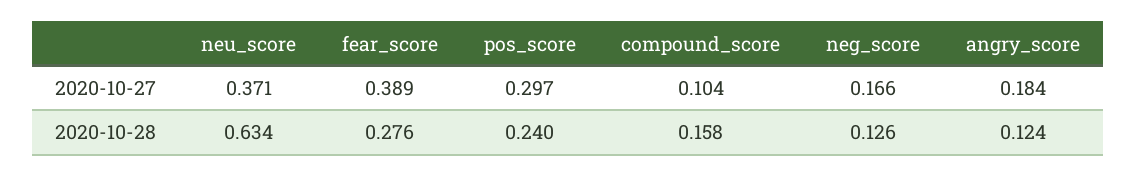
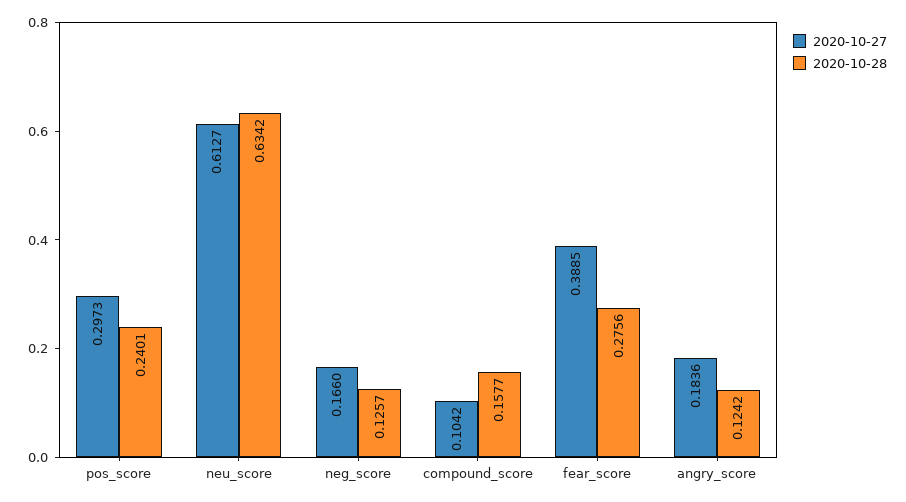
2020-10-27, neu_score: 0.371 -> 0.6127

